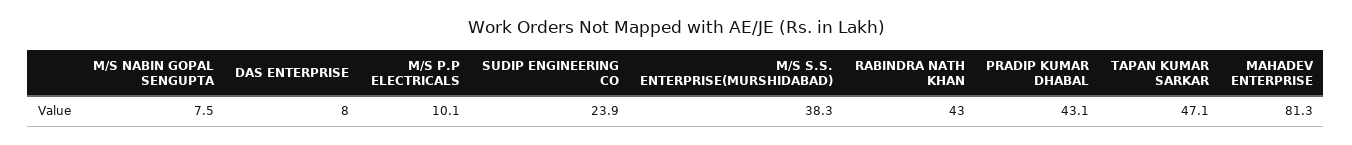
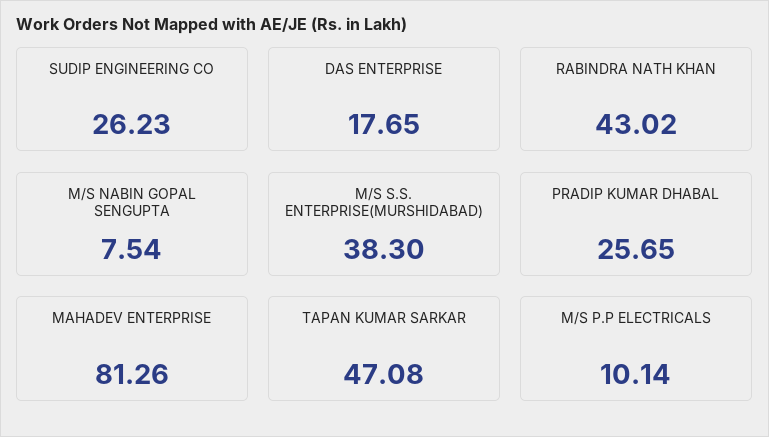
DAS ENTERPRISE: 8 -> 17.65
SUDIP ENGINEERING CO: 23.9 -> 26.23
PRADIP KUMAR DHABAL: 43.1 -> 25.65

